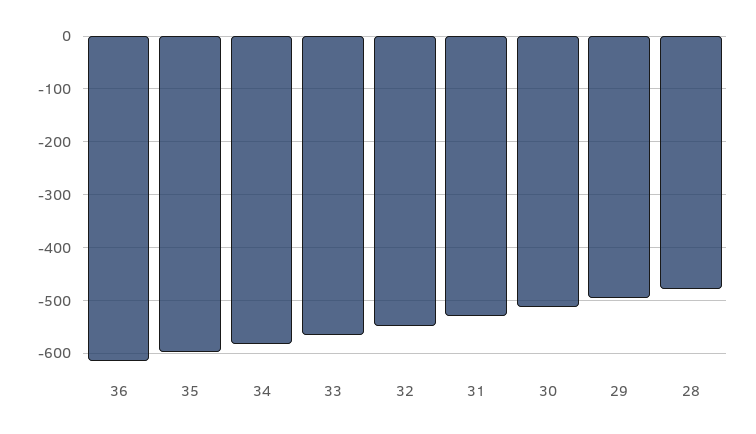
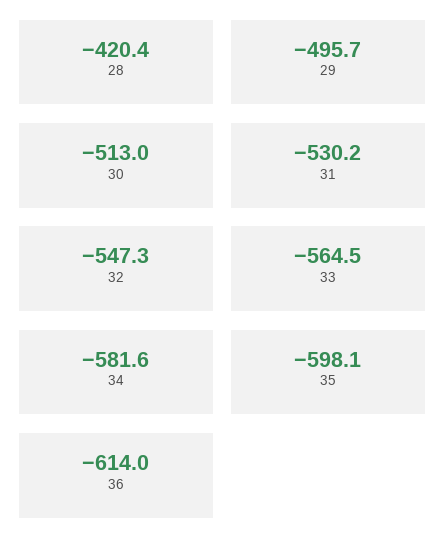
28: -480 -> -420.4

